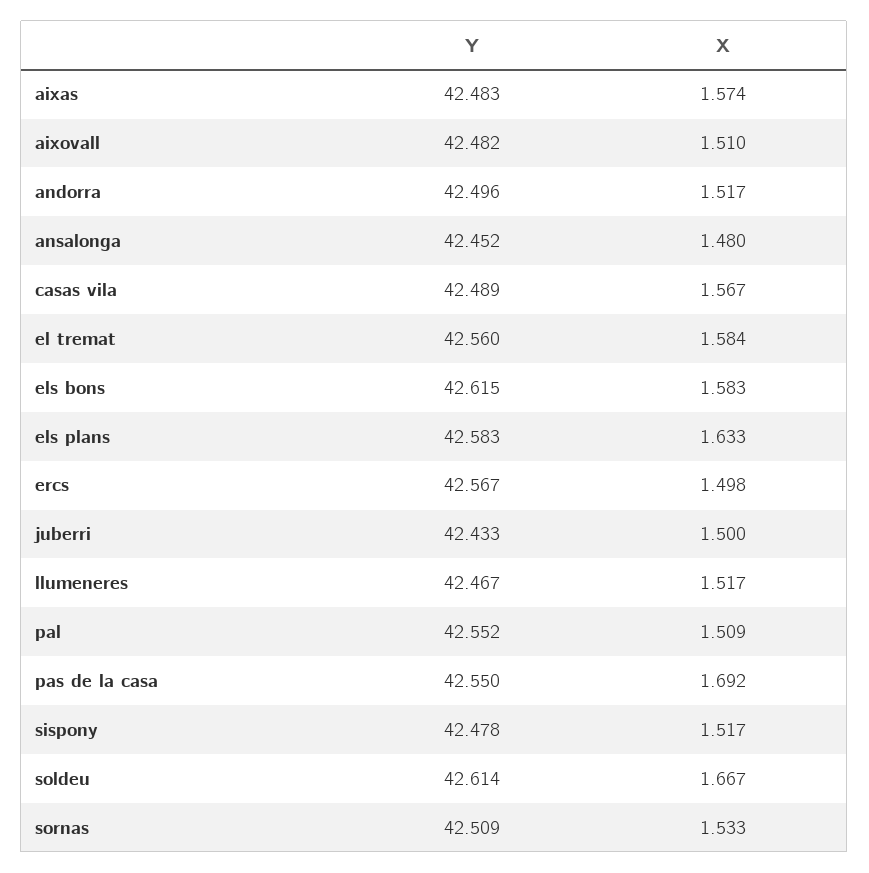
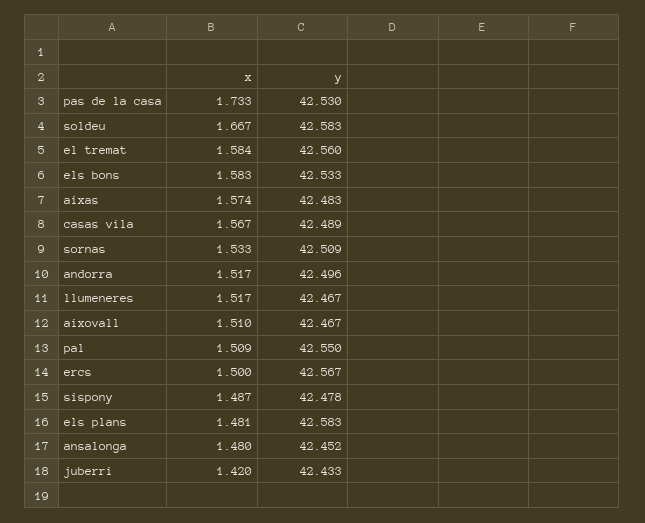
Y, aixovall: 42.482 -> 42.467
Y, els bons: 42.615 -> 42.533
X, els plans: 1.633 -> 1.481
X, ercs: 1.498 -> 1.5
X, juberri: 1.5 -> 1.42
Y, pal: 42.552 -> 42.55
Y, pas de la casa: 42.55 -> 42.53
X, pas de la casa: 1.692 -> 1.733
X, sispony: 1.517 -> 1.487
Y, soldeu: 42.614 -> 42.583

